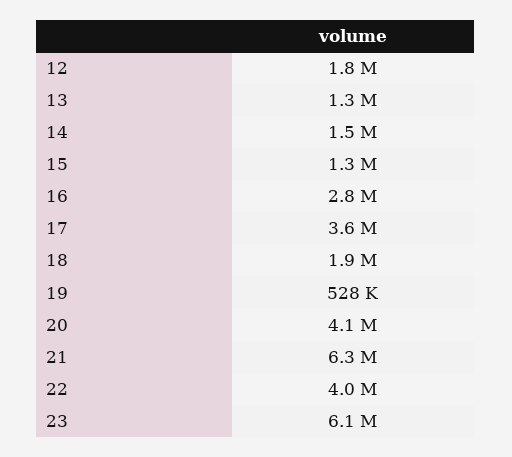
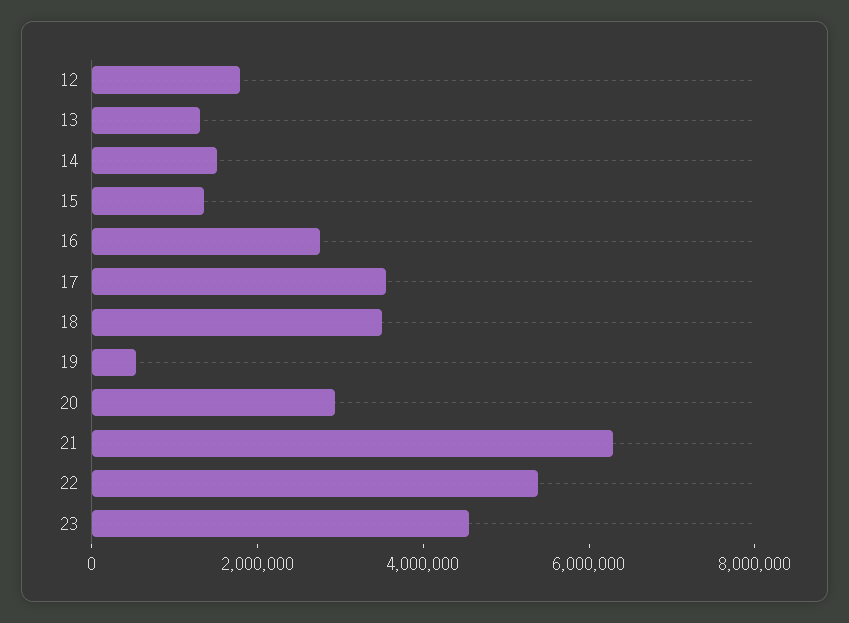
18: 1900000 -> 3500000
20: 4100000 -> 3000000
22: 4000000 -> 5500000
23: 6100000 -> 4500000

